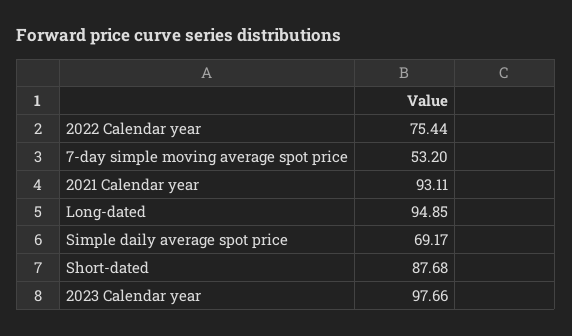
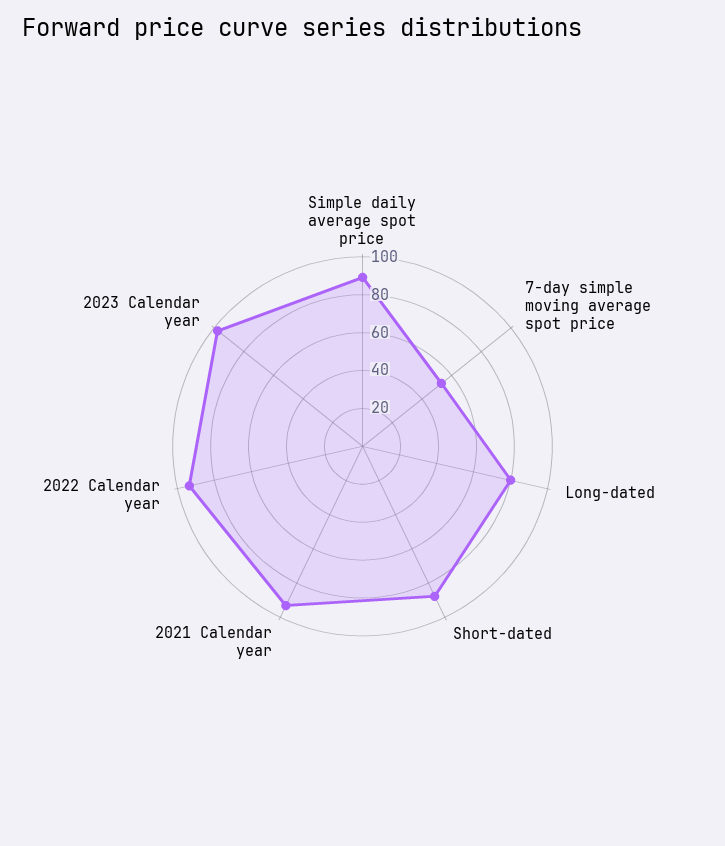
2022 Calendar year: 75.44 -> 95
Long-dated: 94.85 -> 80
Simple daily average spot price: 69.17 -> 90

